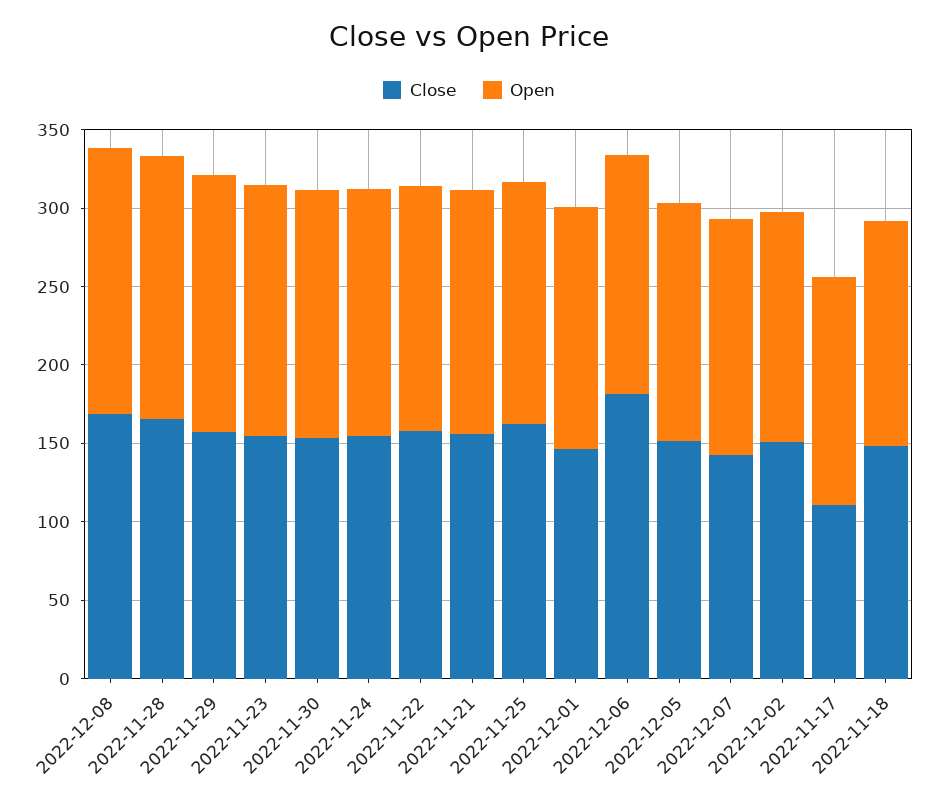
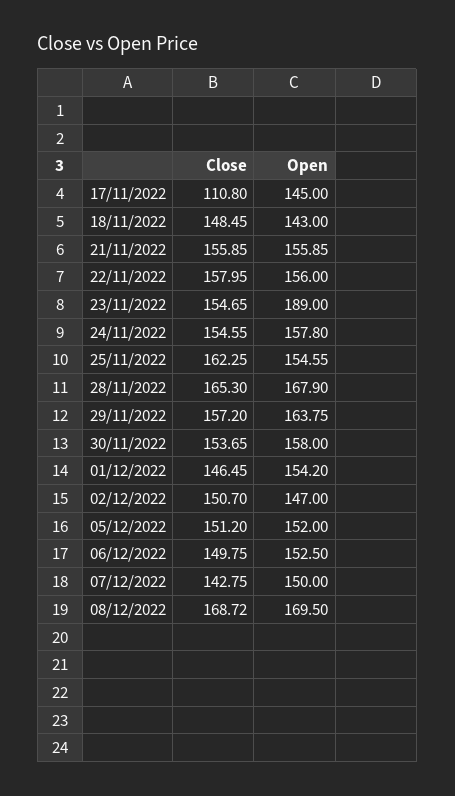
Open, 2022-11-23: 160 -> 189
Close, 2022-12-06: 180 -> 149.75

